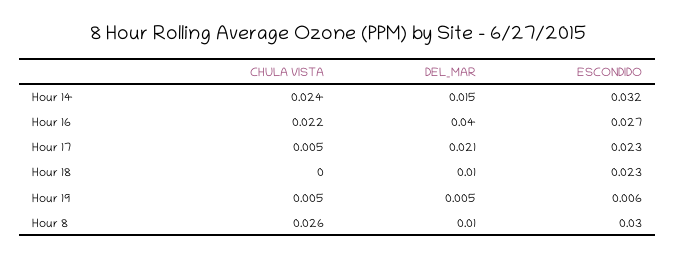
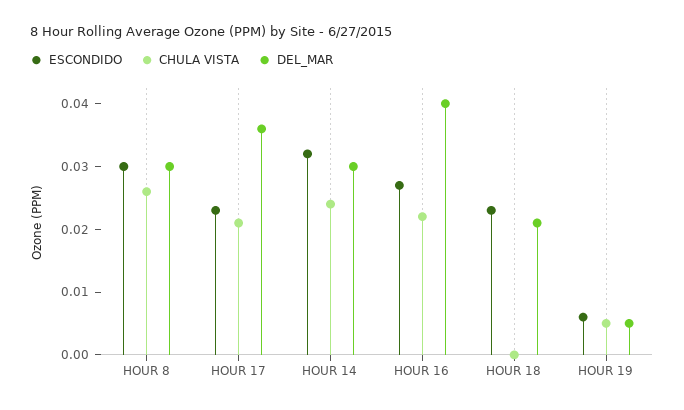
DEL_MAR, Hour 14: 0.015 -> 0.03
CHULA VISTA, Hour 17: 0.005 -> 0.02
DEL_MAR, Hour 17: 0.021 -> 0.035
DEL_MAR, Hour 18: 0.01 -> 0.02
DEL_MAR, Hour 8: 0.01 -> 0.03

